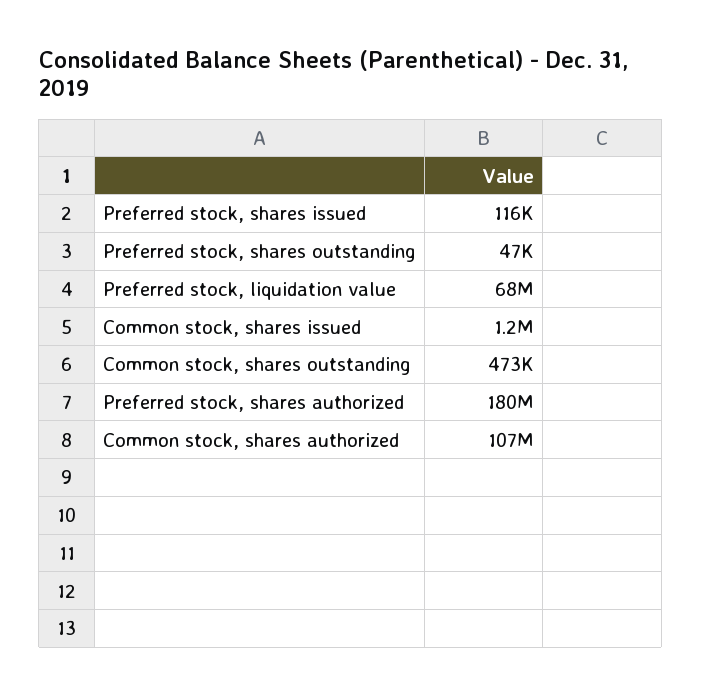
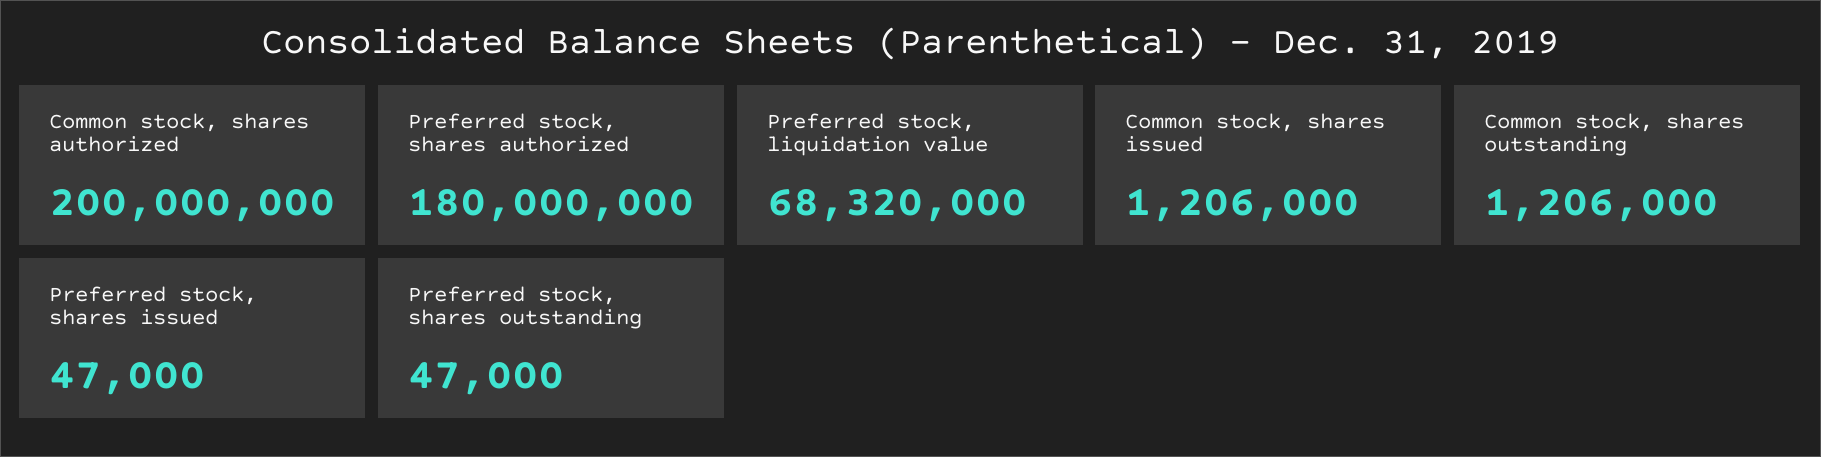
Preferred stock, shares issued: 116000 -> 47000
Common stock, shares outstanding: 473000 -> 1206000
Common stock, shares authorized: 107000000 -> 200000000

